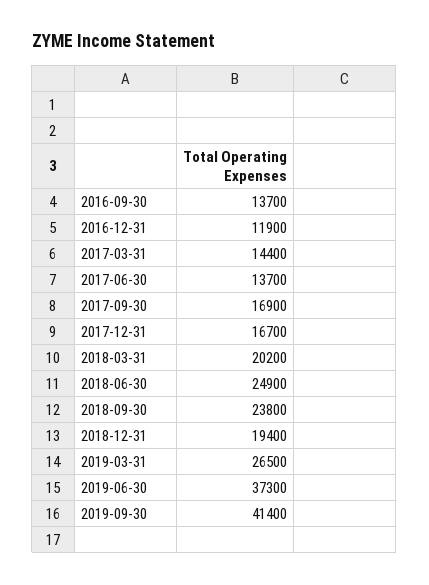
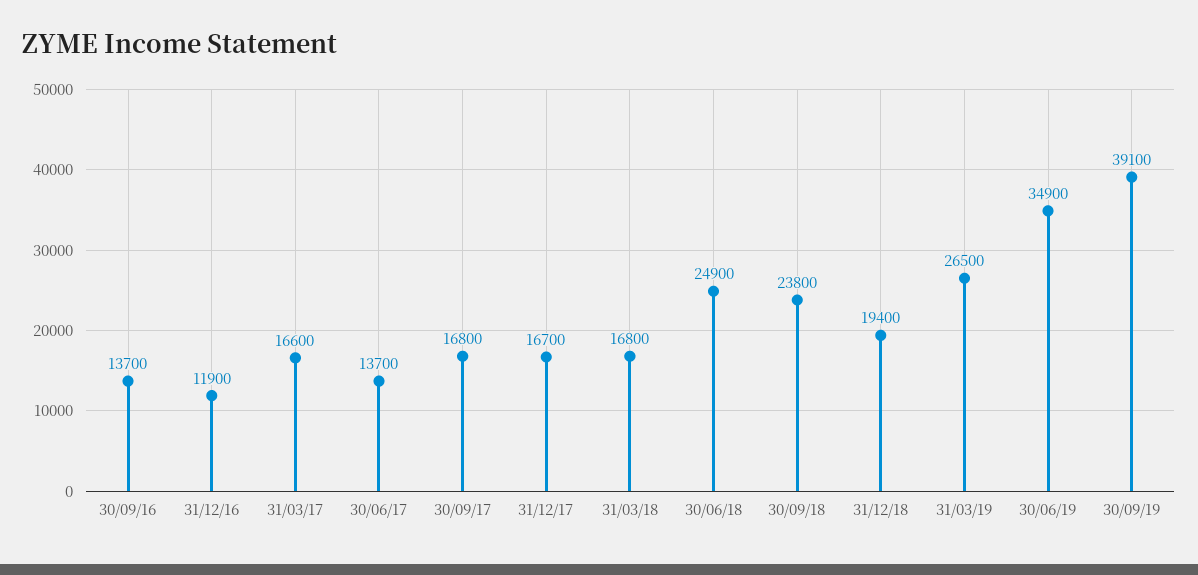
2017-03-31: 14400 -> 16600
2017-09-30: 16900 -> 16800
2018-03-31: 20200 -> 16800
2019-06-30: 37300 -> 34900
2019-09-30: 41400 -> 39100

